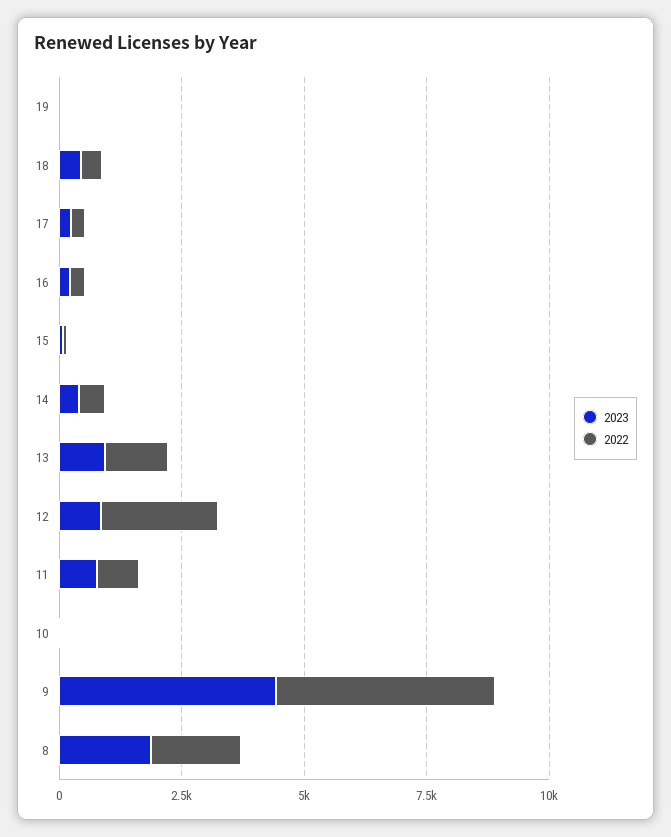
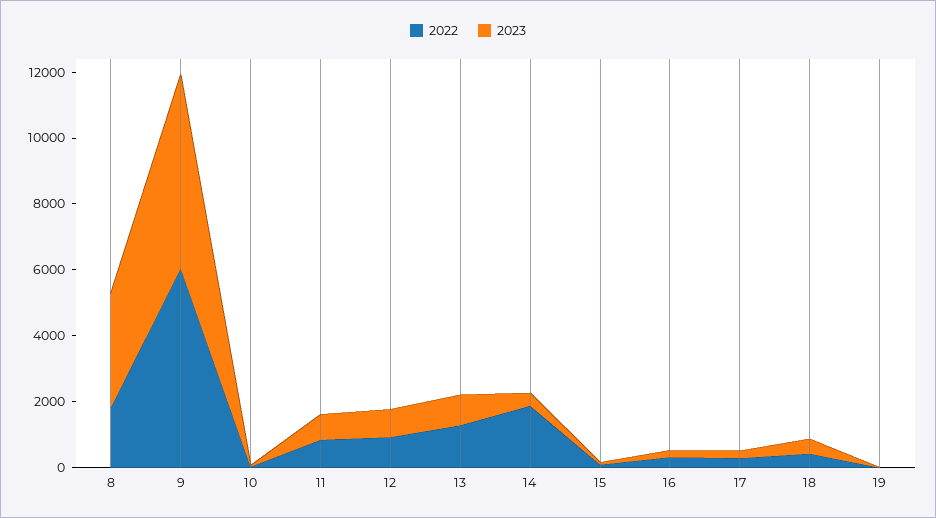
2022, 14: 500 -> 2000
2022, 12: 2500 -> 1000
2023, 9: 4500 -> 6000
2022, 9: 4500 -> 6000
2023, 8: 2000 -> 3500

